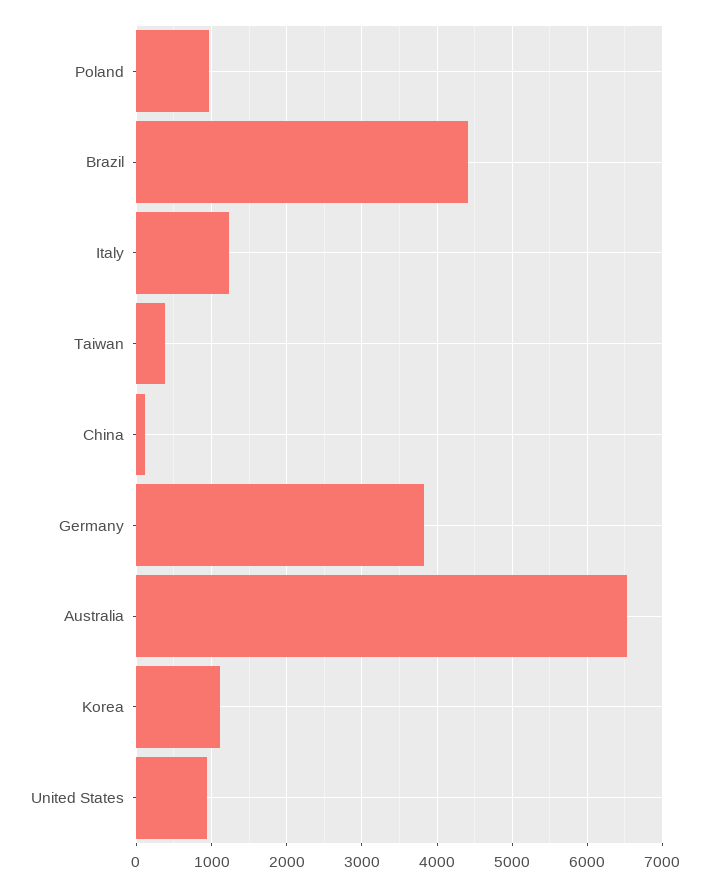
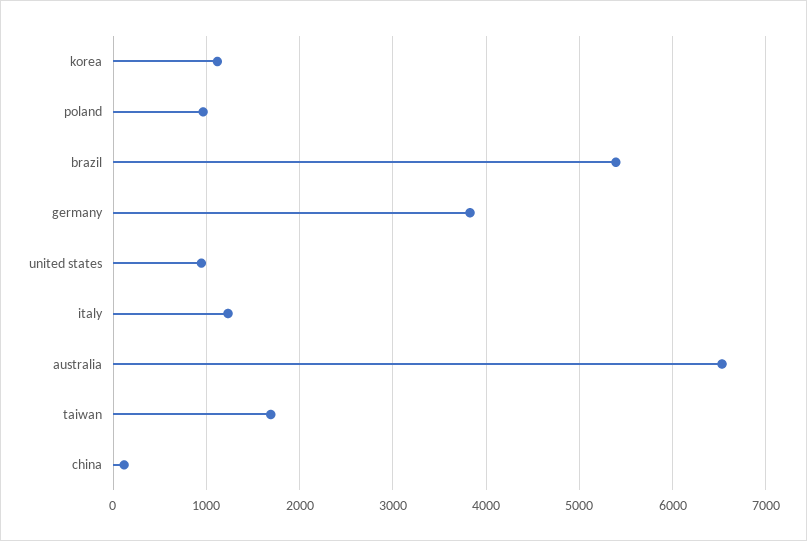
Brazil: 4400 -> 5400
Taiwan: 400 -> 1700

